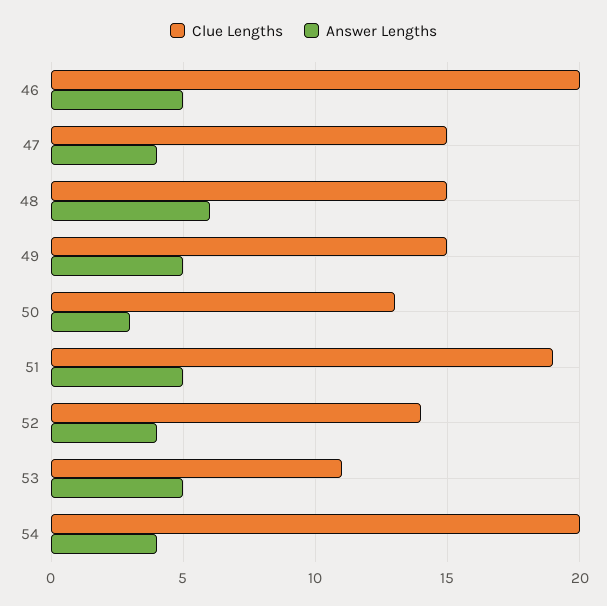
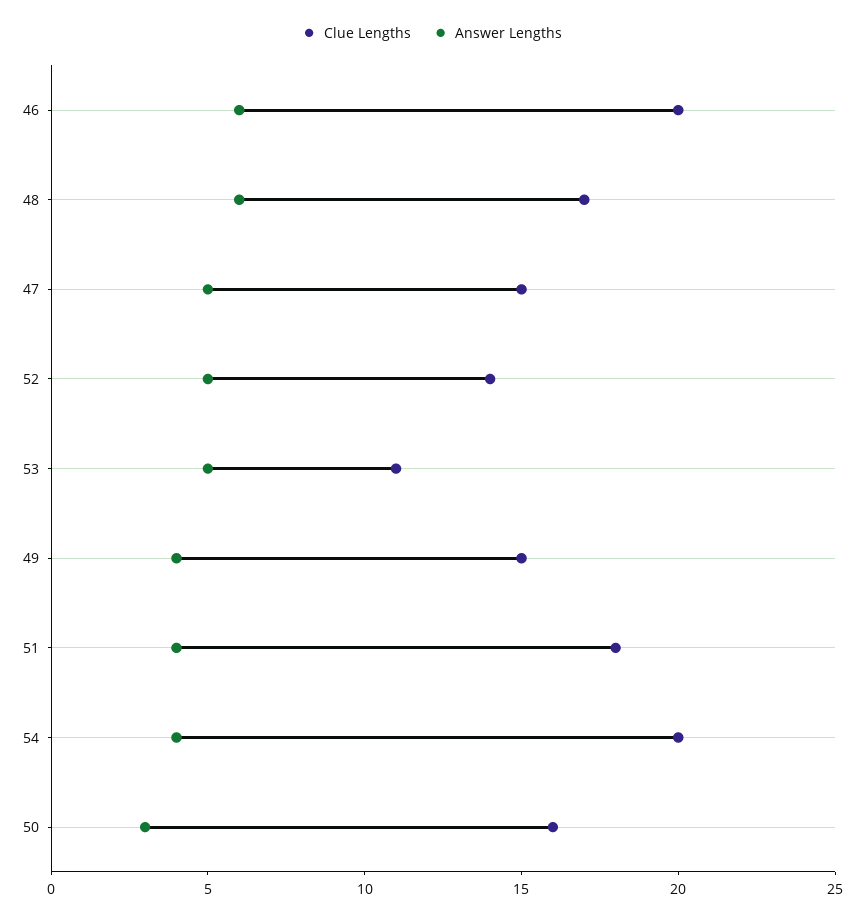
Answer Lengths, 46: 5 -> 6
Answer Lengths, 47: 4 -> 5
Clue Lengths, 48: 15 -> 17
Answer Lengths, 49: 5 -> 4
Clue Lengths, 50: 13 -> 16
Clue Lengths, 51: 19 -> 18
Answer Lengths, 51: 5 -> 4
Answer Lengths, 52: 4 -> 5

